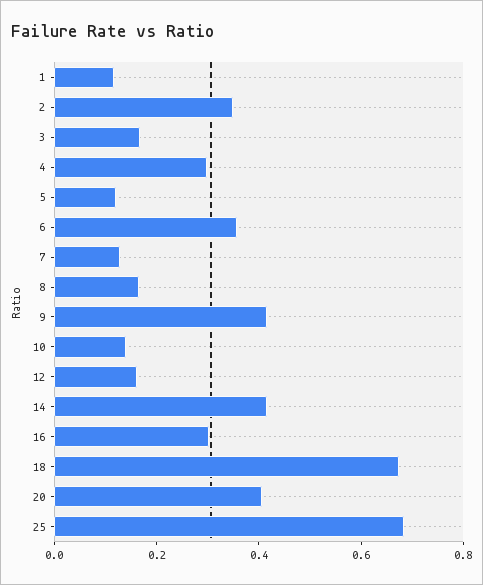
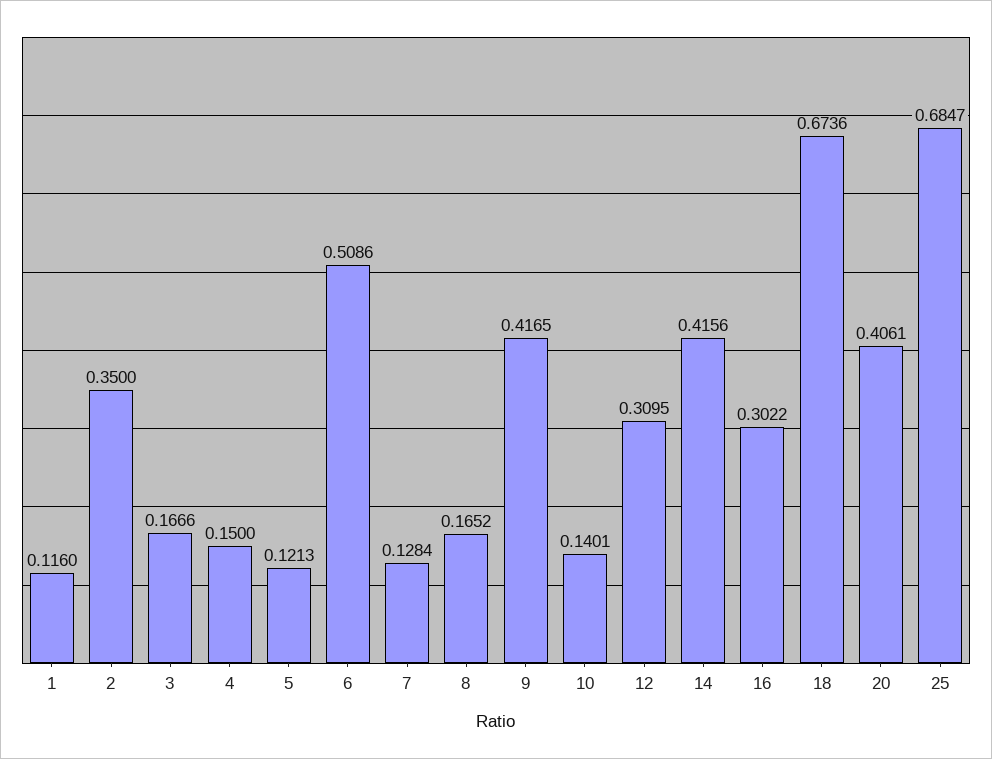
4: 0.3 -> 0.15
6: 0.35 -> 0.5086
12: 0.15 -> 0.3095

